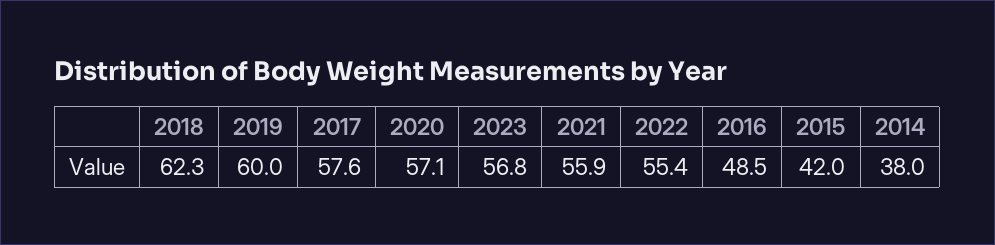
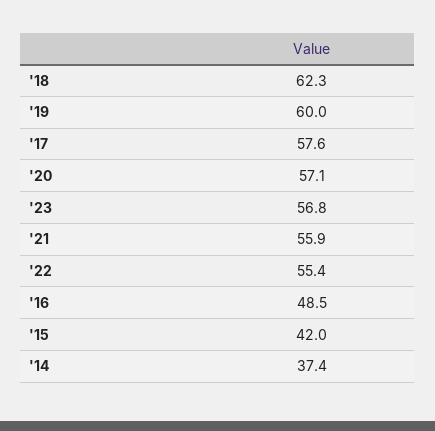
2014: 38 -> 37.4

